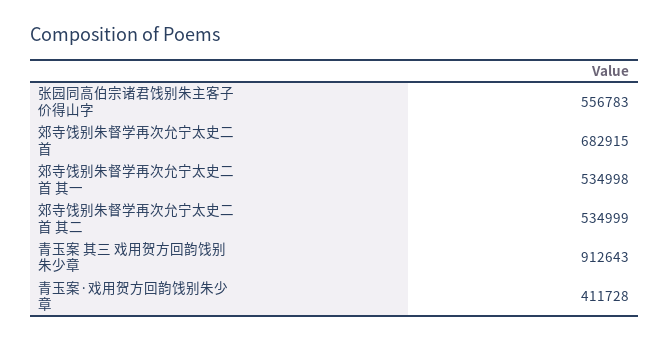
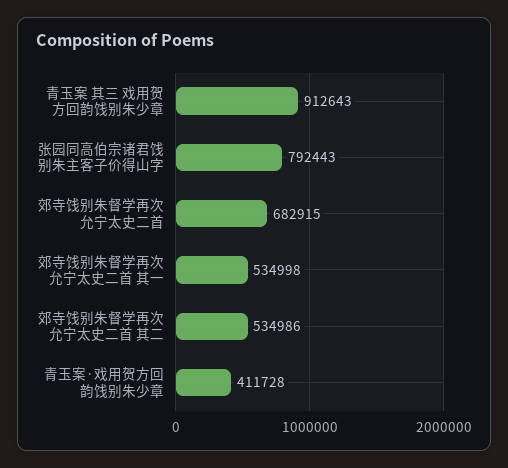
张园同高伯宗诸君饯别朱主客子价得山字: 556783 -> 792443
郊寺饯别朱督学再次允宁太史二首 其二: 534999 -> 534986

